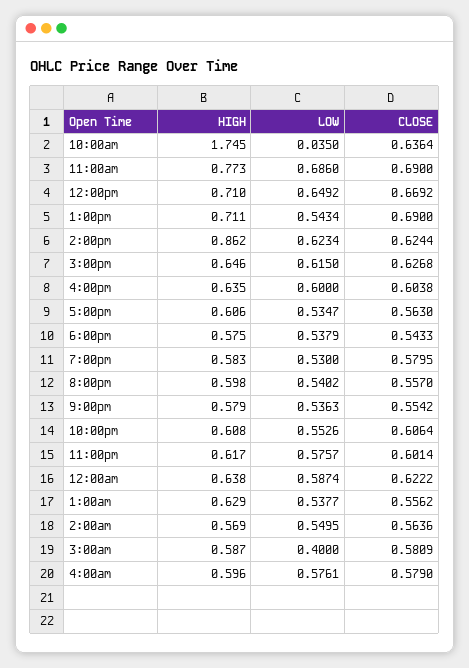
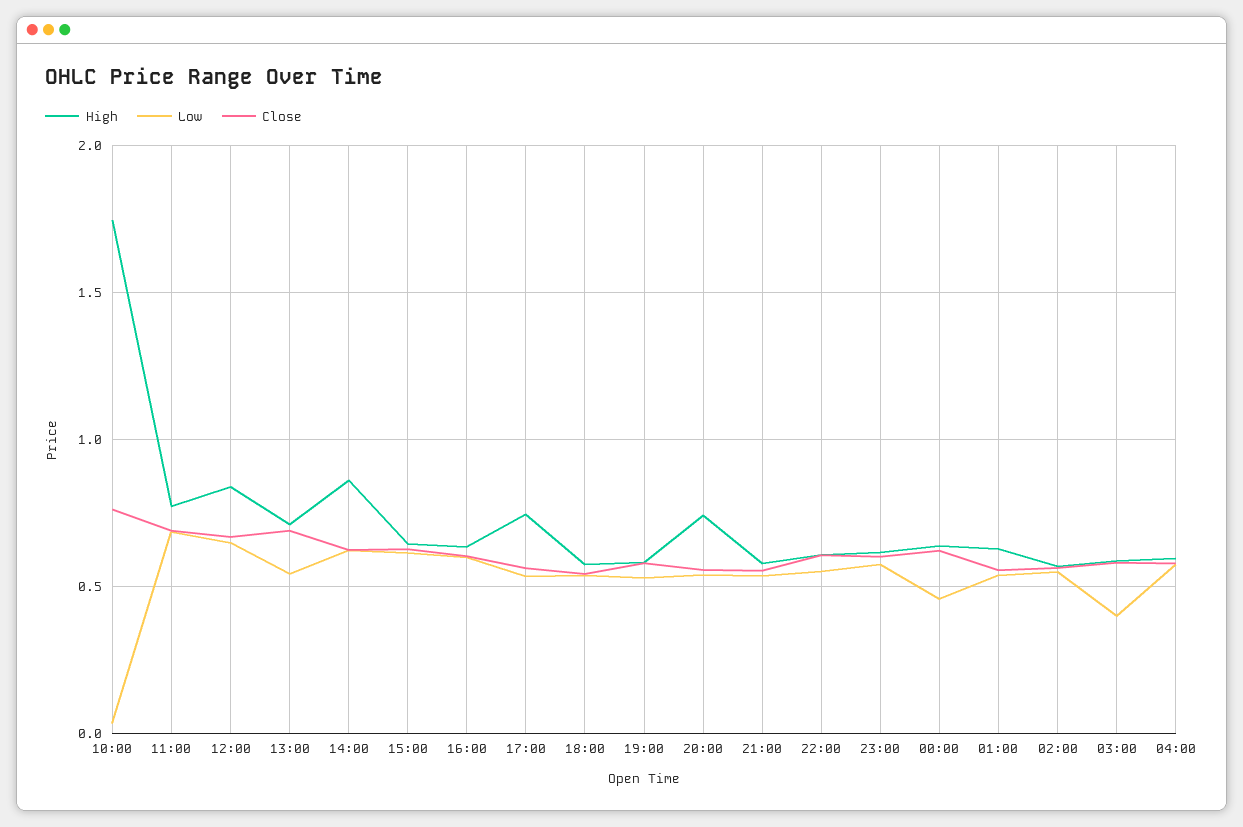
CLOSE, 10:00am: 0.6364 -> 0.75
HIGH, 12:00pm: 0.71 -> 0.85
HIGH, 5:00pm: 0.606 -> 0.75
HIGH, 8:00pm: 0.598 -> 0.75
LOW, 12:00am: 0.5874 -> 0.45

